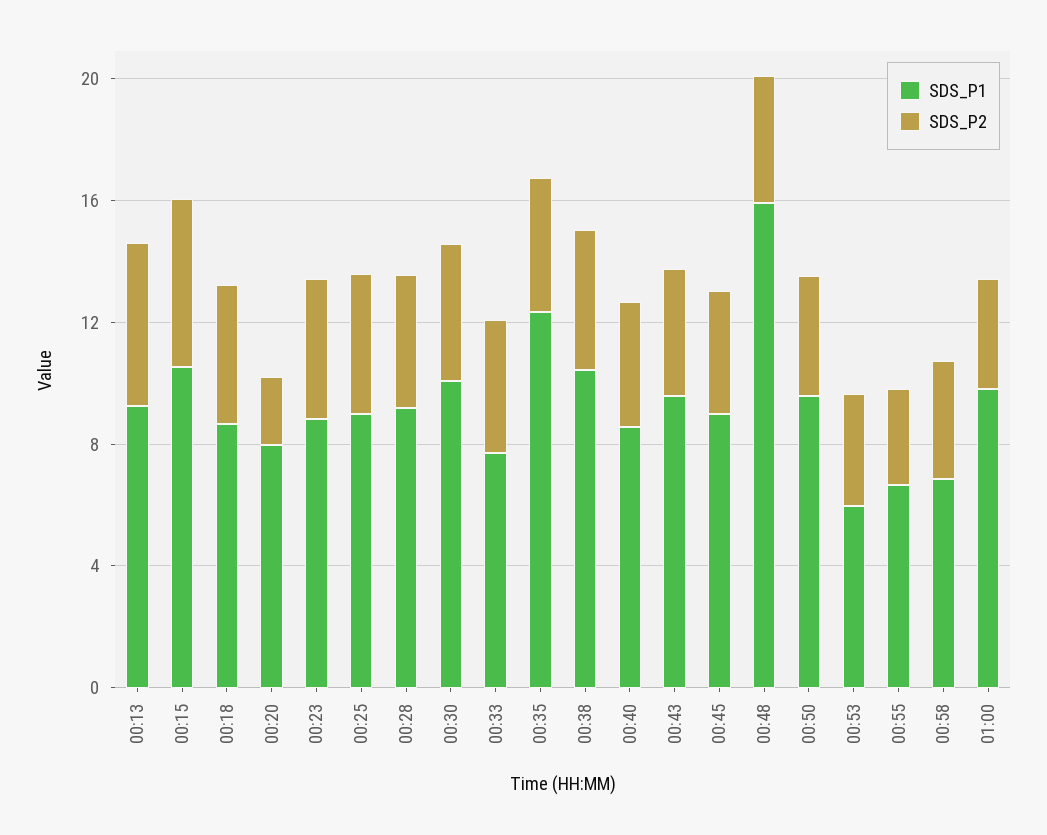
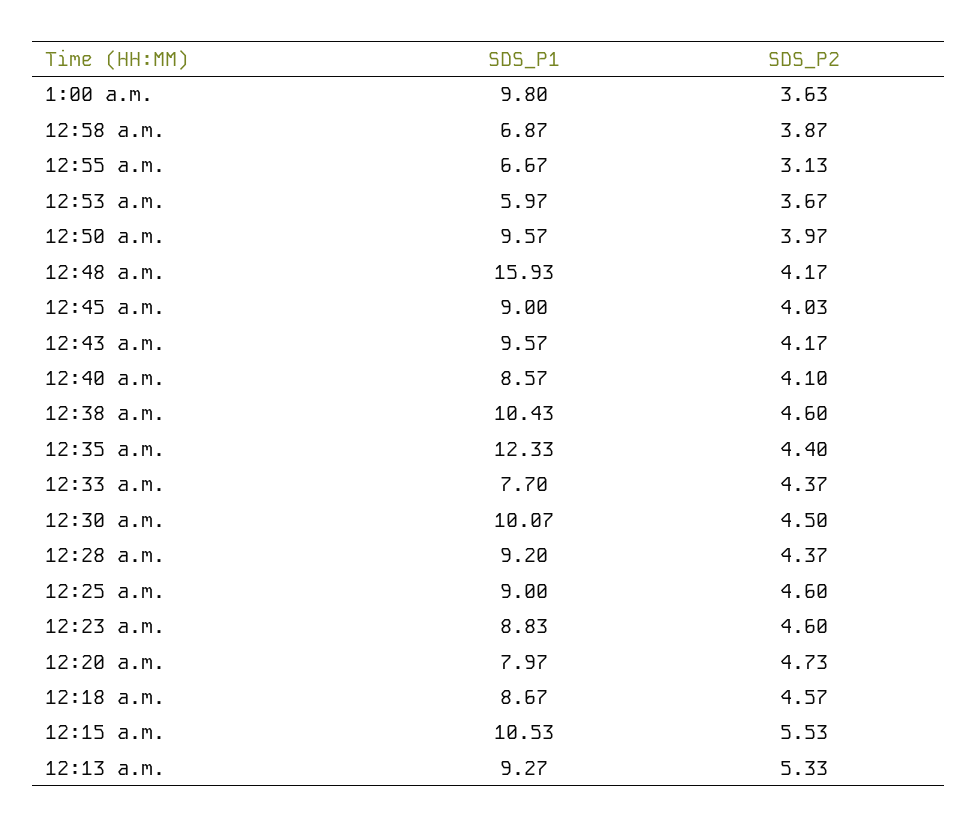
SDS_P2, 00:20: 2 -> 4.73

